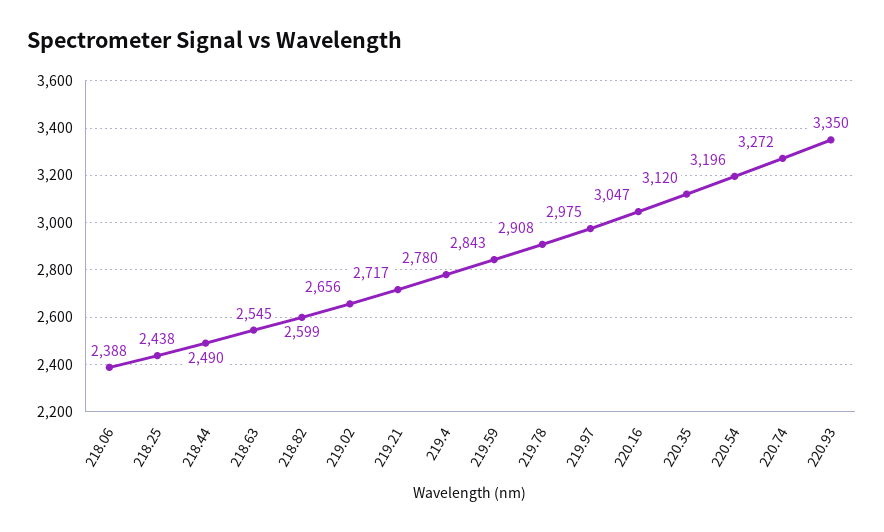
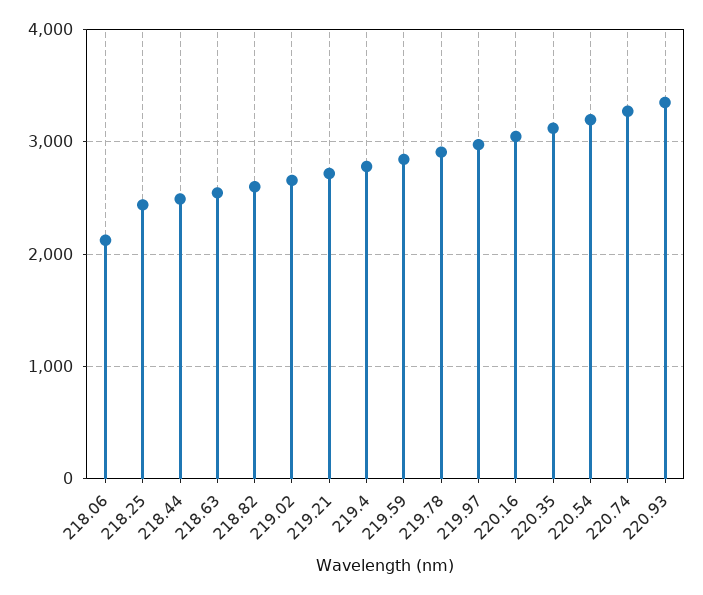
218.06: 2388 -> 2100

